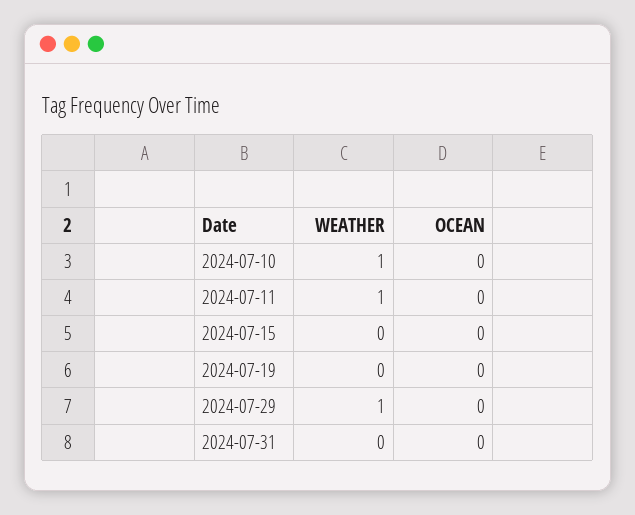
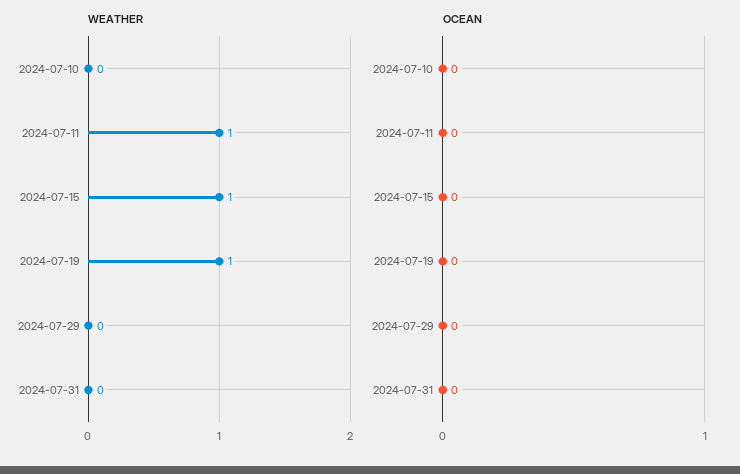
WEATHER, 2024-07-10: 1 -> 0
WEATHER, 2024-07-15: 0 -> 1
WEATHER, 2024-07-19: 0 -> 1
WEATHER, 2024-07-29: 1 -> 0

